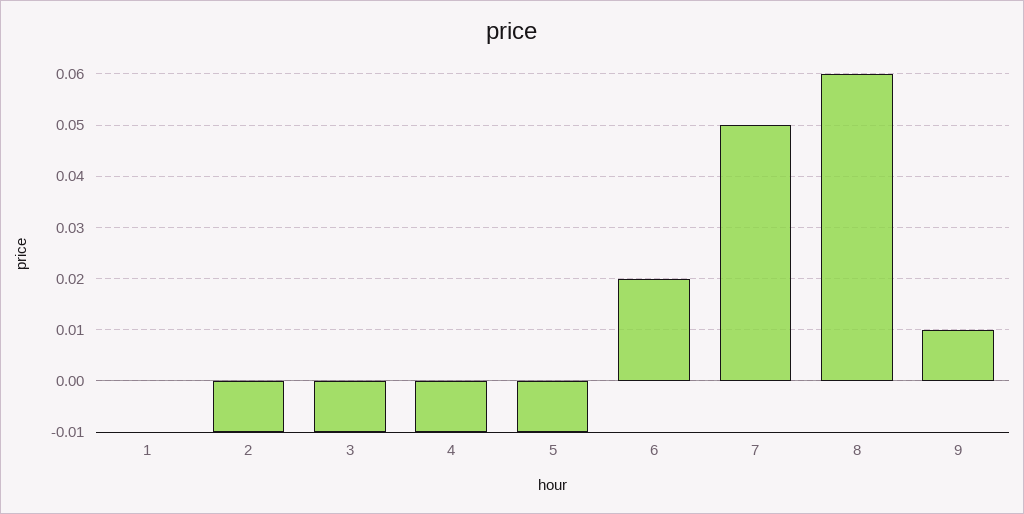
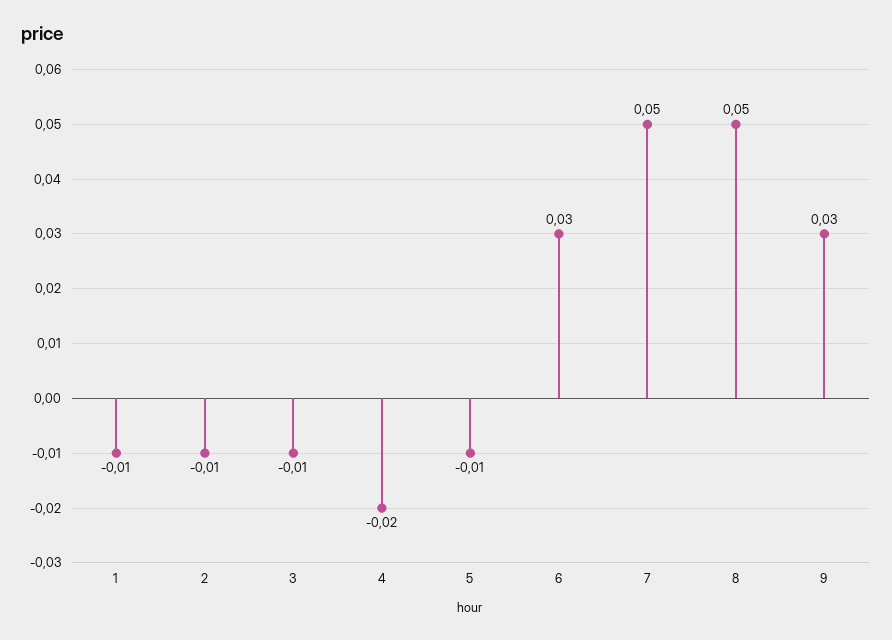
1: 0 -> -0.01
4: -0.01 -> -0.02
6: 0.02 -> 0.03
8: 0.06 -> 0.05
9: 0.01 -> 0.03

